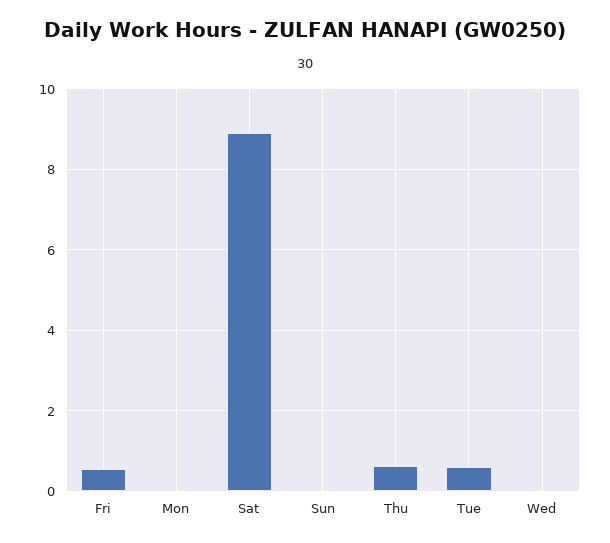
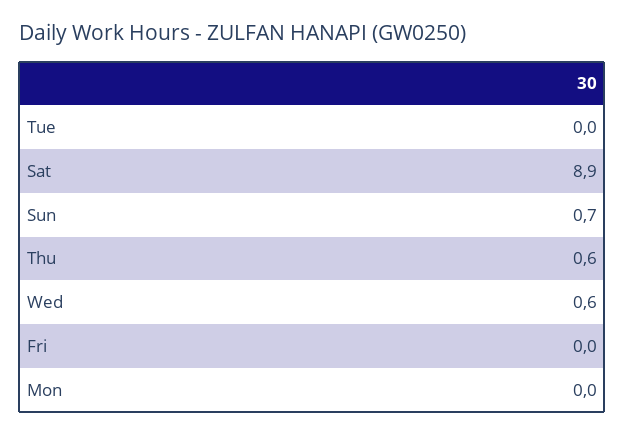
Fri: 0.6 -> 0
Sun: 0 -> 0.7
Tue: 0.6 -> 0
Wed: 0 -> 0.6

